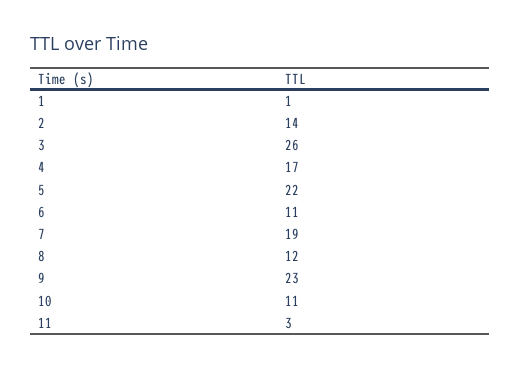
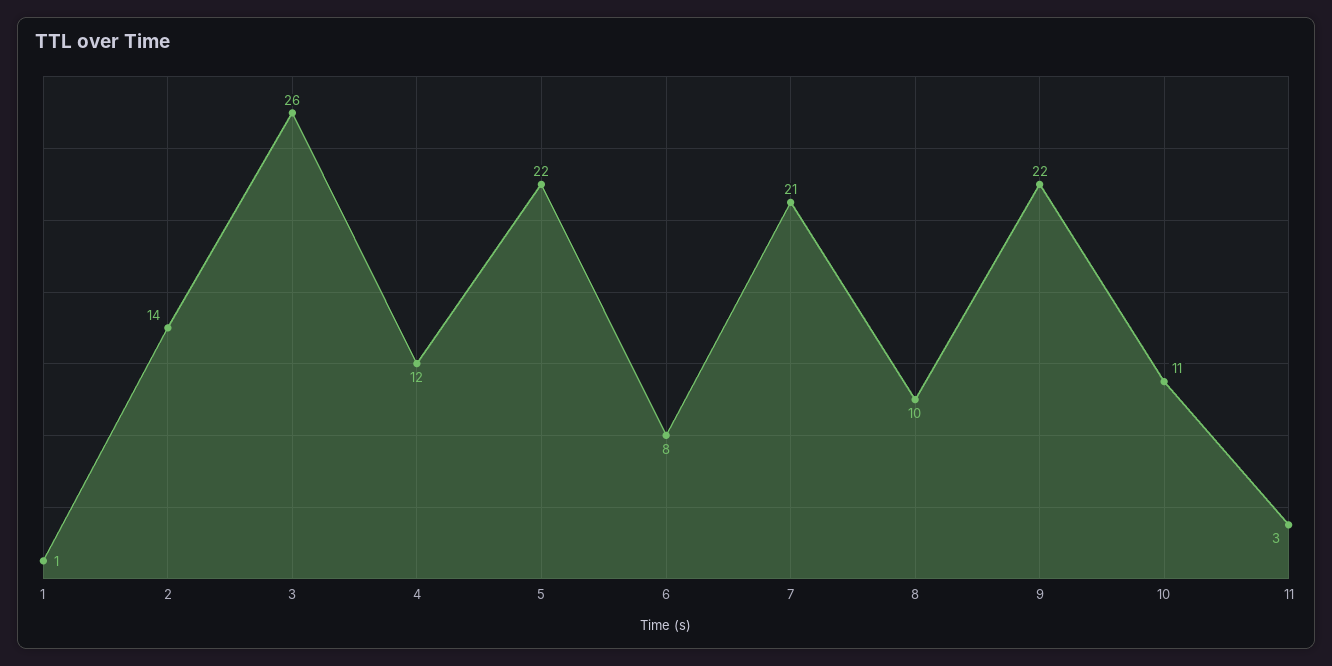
4: 17 -> 12
6: 11 -> 8
7: 19 -> 21
8: 12 -> 10
9: 23 -> 22

